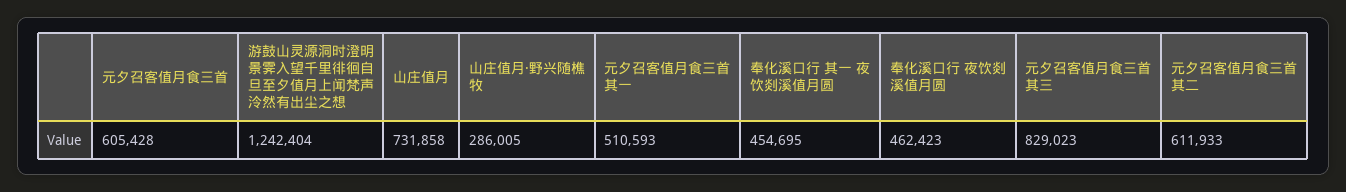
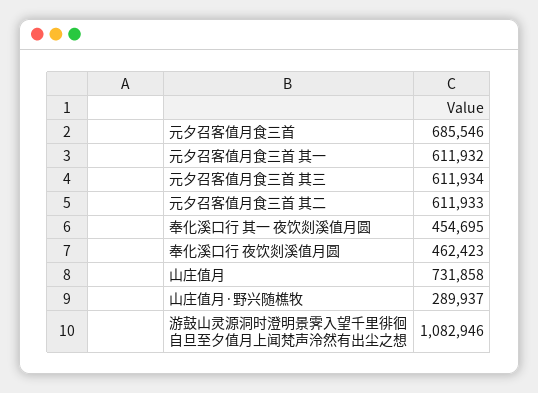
元夕召客值月食三首: 605428 -> 685546
游鼓山灵源洞时澄明景霁入望千里徘徊自旦至夕值月上闻梵声泠然有出尘之想: 1242404 -> 1082946
山庄值月·野兴随樵牧: 286005 -> 289937
元夕召客值月食三首 其一: 510593 -> 611932
元夕召客值月食三首 其三: 829023 -> 611934

